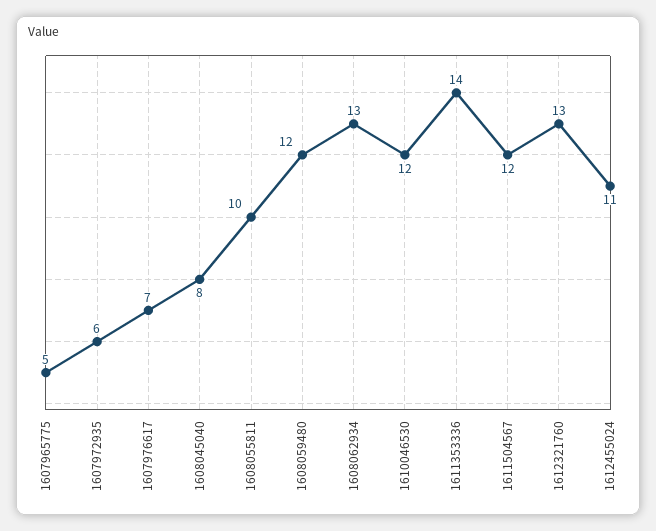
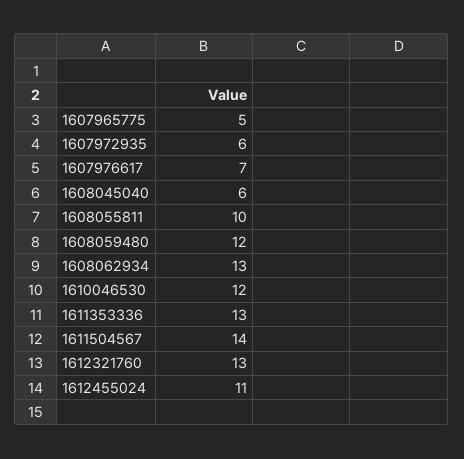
1608045040: 8 -> 6
1611353336: 14 -> 13
1611504567: 12 -> 14

